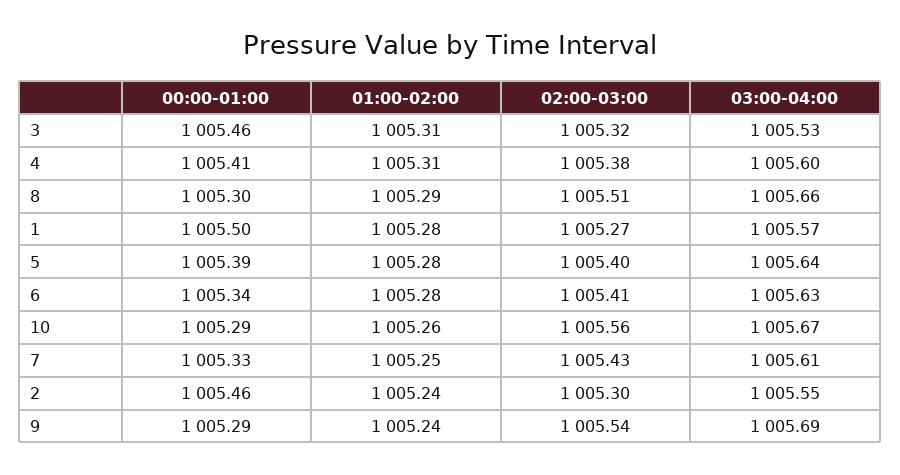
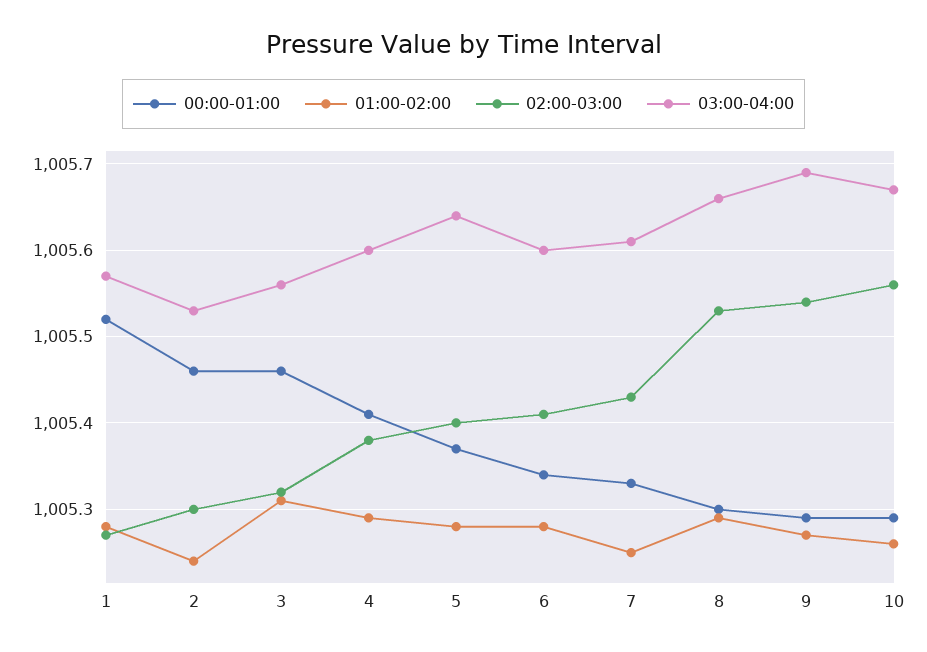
03:00-04:00, 3: 1005.53 -> 1005.56
01:00-02:00, 4: 1005.31 -> 1005.29
02:00-03:00, 8: 1005.51 -> 1005.53
00:00-01:00, 1: 1005.5 -> 1005.52
00:00-01:00, 5: 1005.39 -> 1005.37
03:00-04:00, 6: 1005.63 -> 1005.6
03:00-04:00, 2: 1005.55 -> 1005.53
01:00-02:00, 9: 1005.24 -> 1005.27

